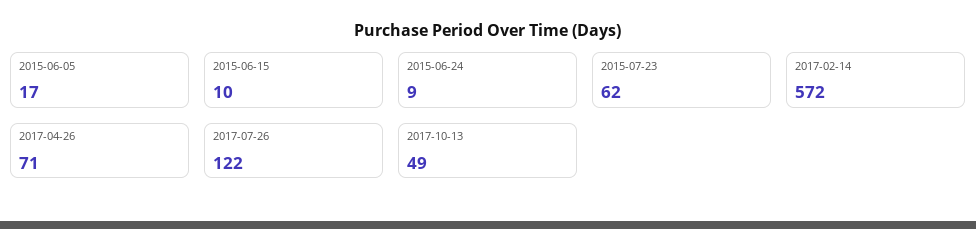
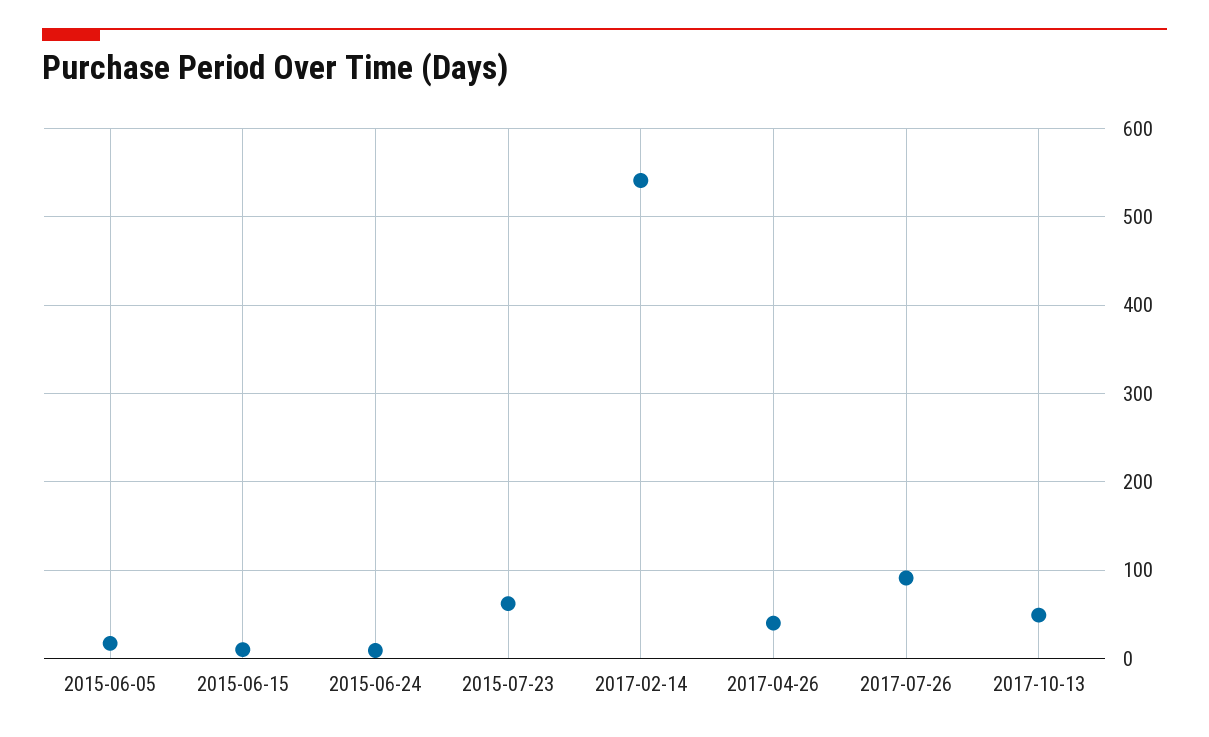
2017-02-14: 572 -> 540
2017-04-26: 71 -> 40
2017-07-26: 122 -> 90

